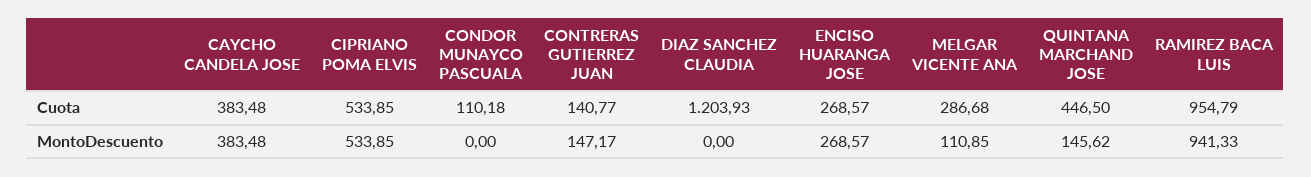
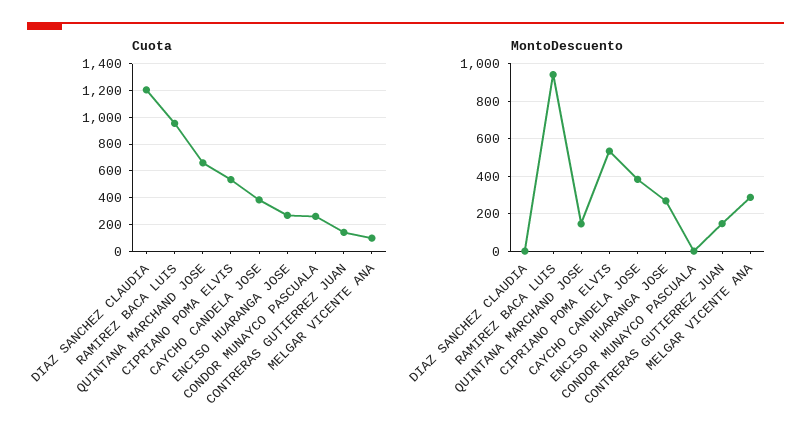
Cuota, CONDOR MUNAYCO PASCUALA: 110.18 -> 250
Cuota, MELGAR VICENTE ANA: 286.68 -> 100
Cuota, QUINTANA MARCHAND JOSE: 446.5 -> 650
MontoDescuento, MELGAR VICENTE ANA: 110.85 -> 300

